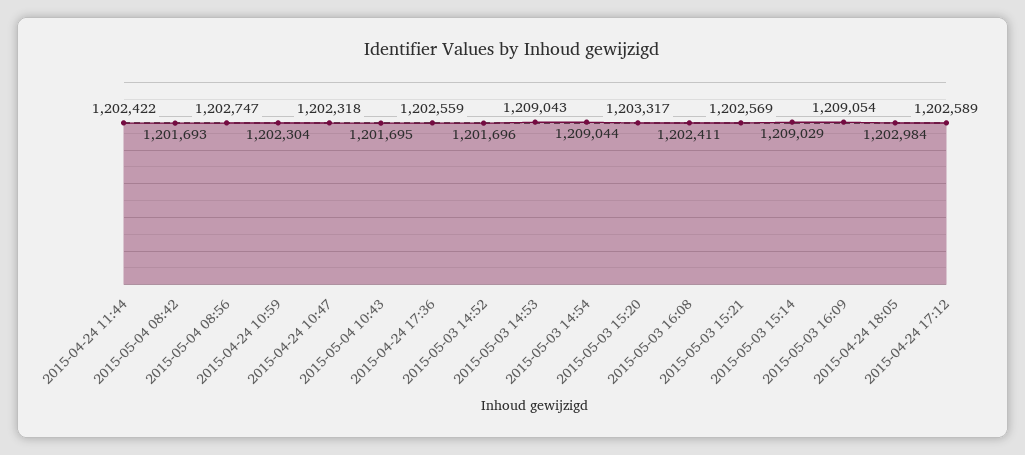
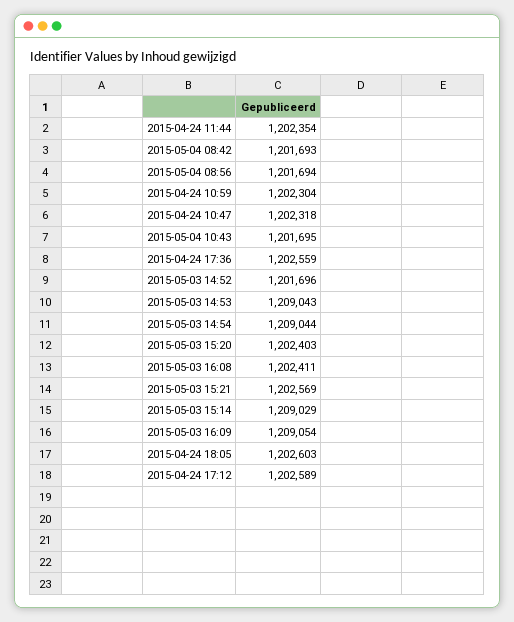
2015-04-24 11:44: 1202422 -> 1202354
2015-05-04 08:56: 1202747 -> 1201694
2015-05-03 15:20: 1203317 -> 1202403
2015-04-24 18:05: 1202984 -> 1202603

